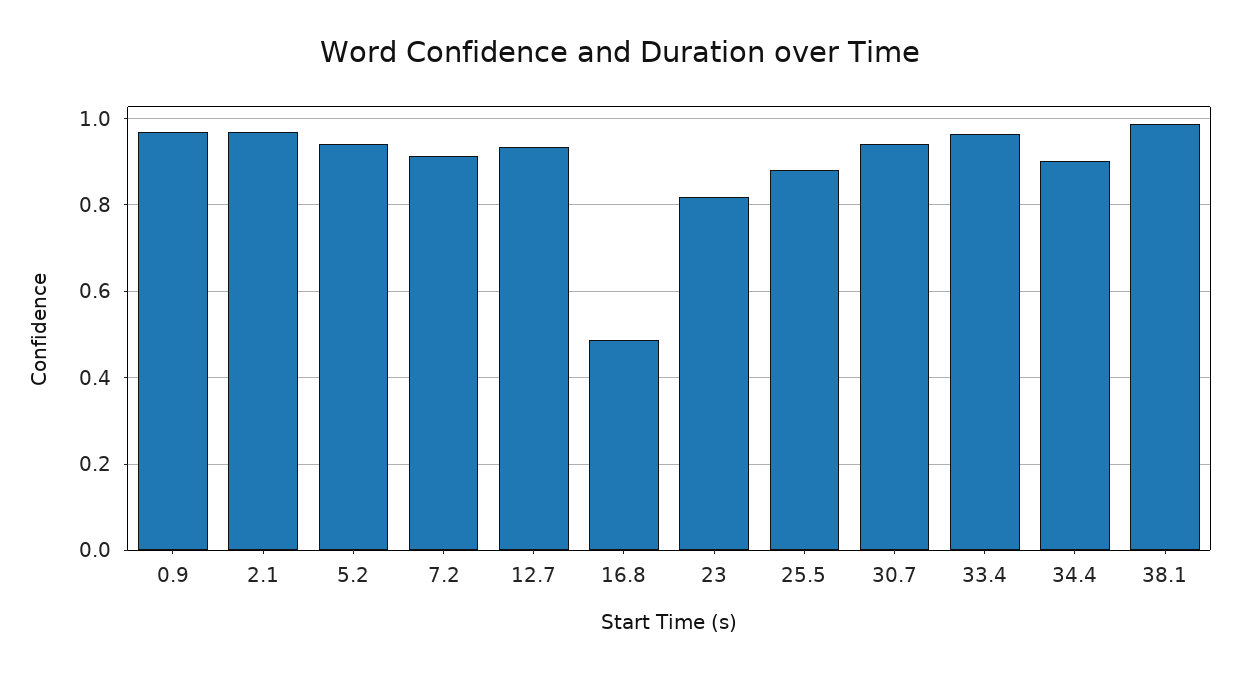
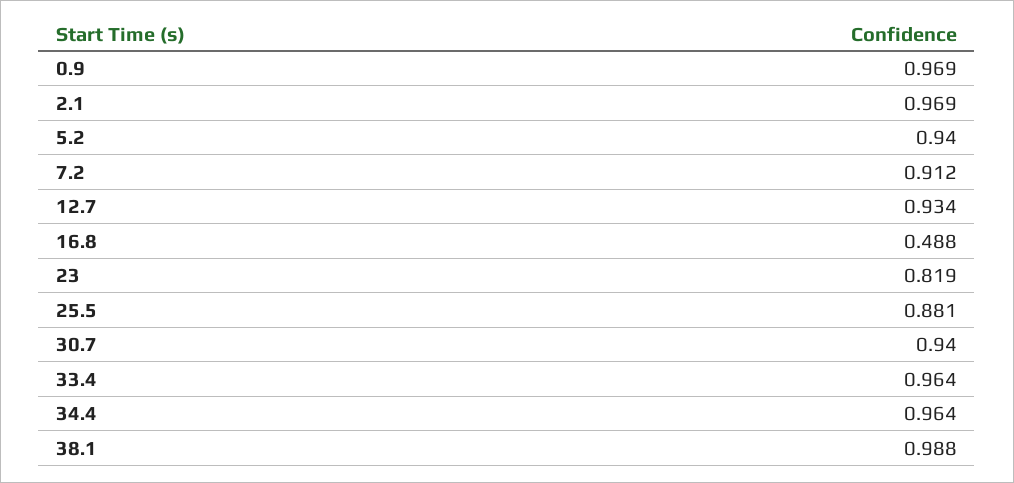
34.4: 0.9 -> 0.964

